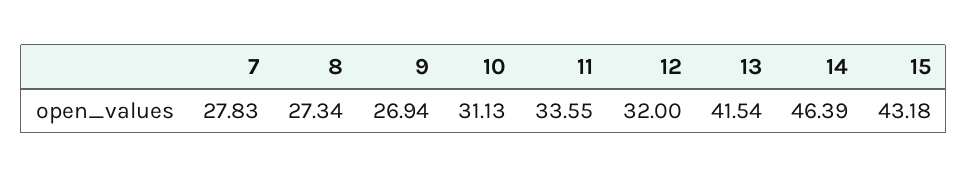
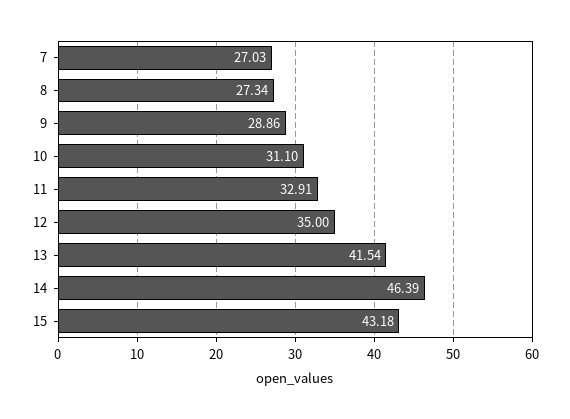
7: 27.83 -> 27.03
9: 26.94 -> 28.86
10: 31.13 -> 31.1
11: 33.55 -> 32.91
12: 32 -> 35

